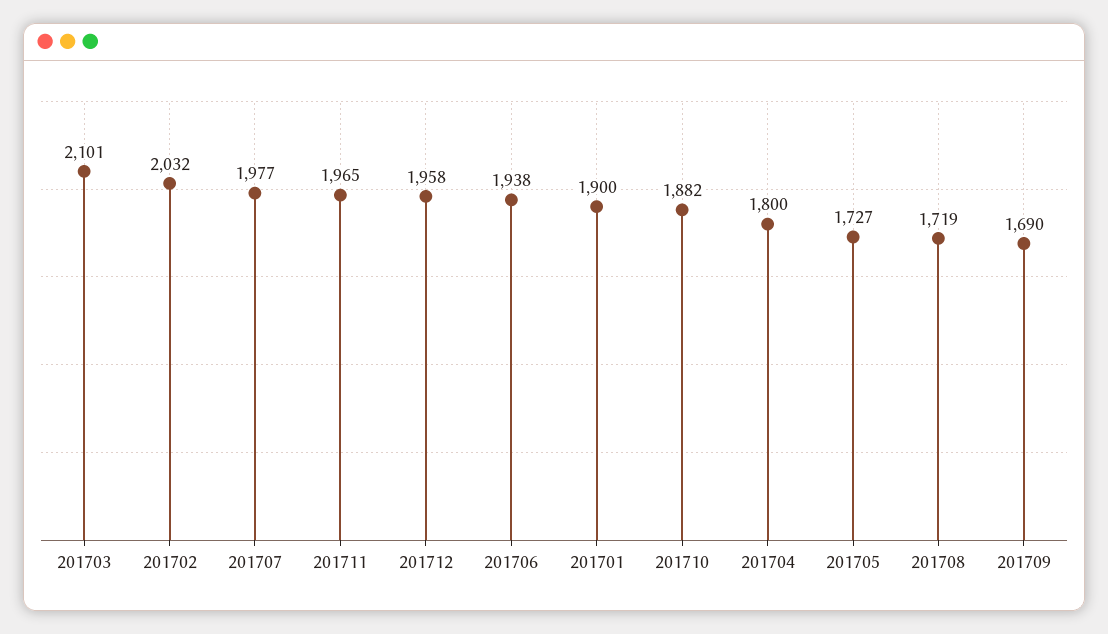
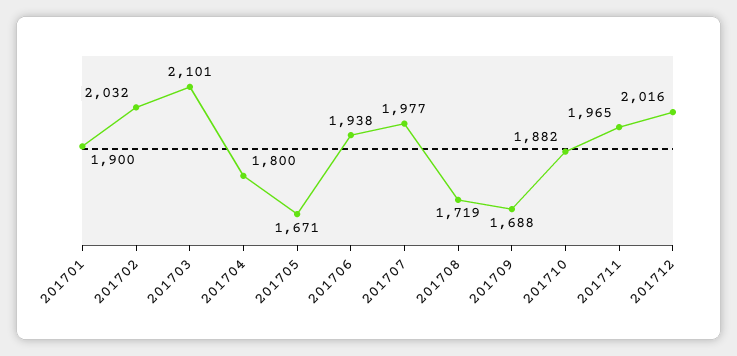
201712: 1958 -> 2016
201705: 1727 -> 1671
201709: 1690 -> 1688

